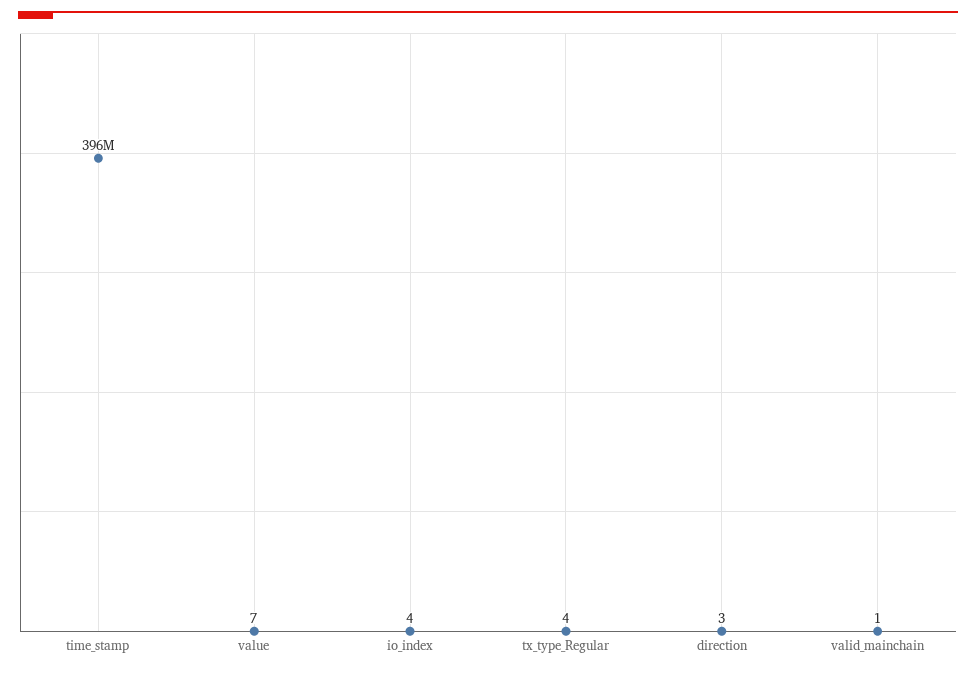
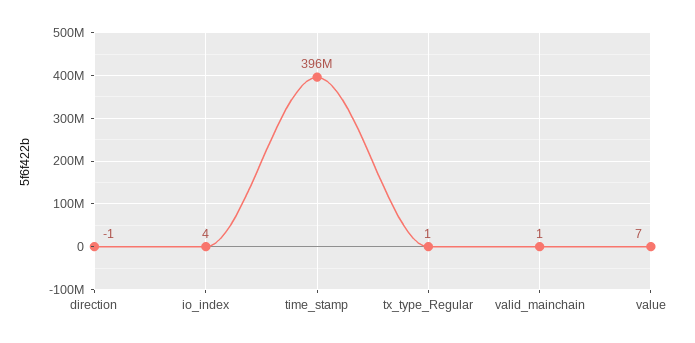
tx_type_Regular: 4 -> 1
direction: 3 -> -1

